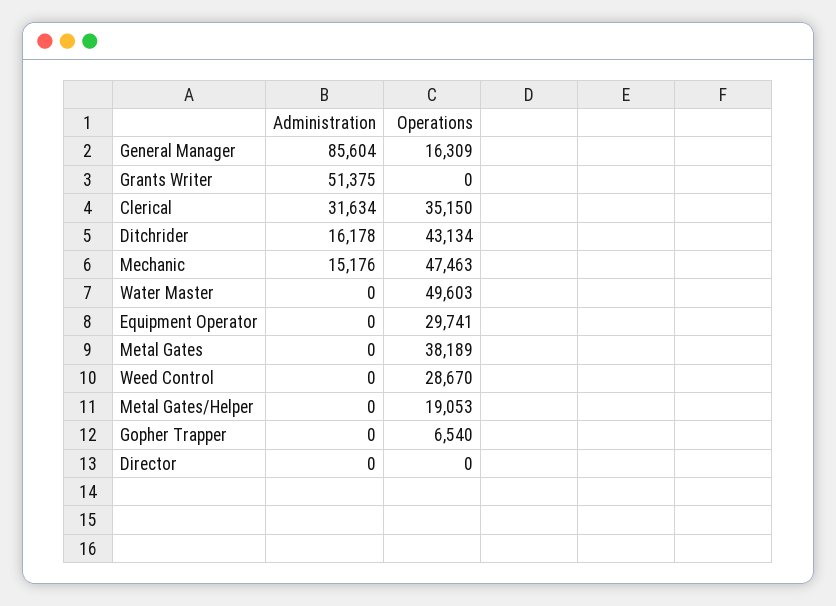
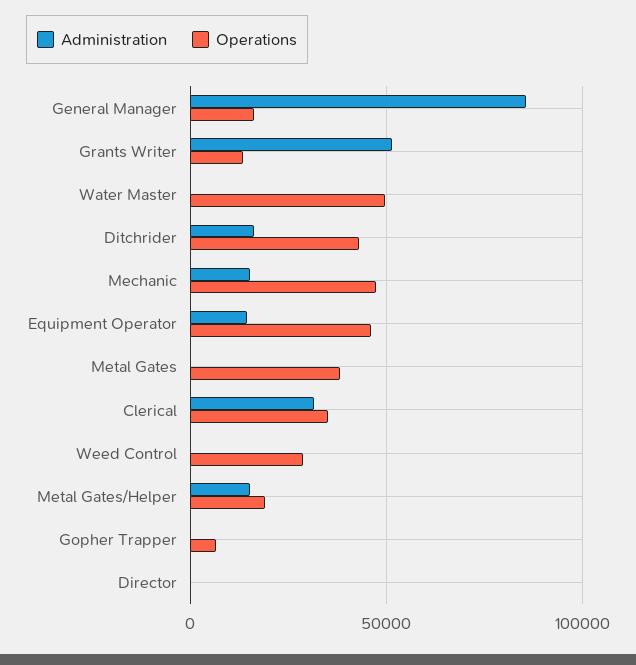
Operations, Grants Writer: 0 -> 15000
Administration, Equipment Operator: 0 -> 15000
Operations, Equipment Operator: 29741 -> 45000
Administration, Metal Gates/Helper: 0 -> 15000

